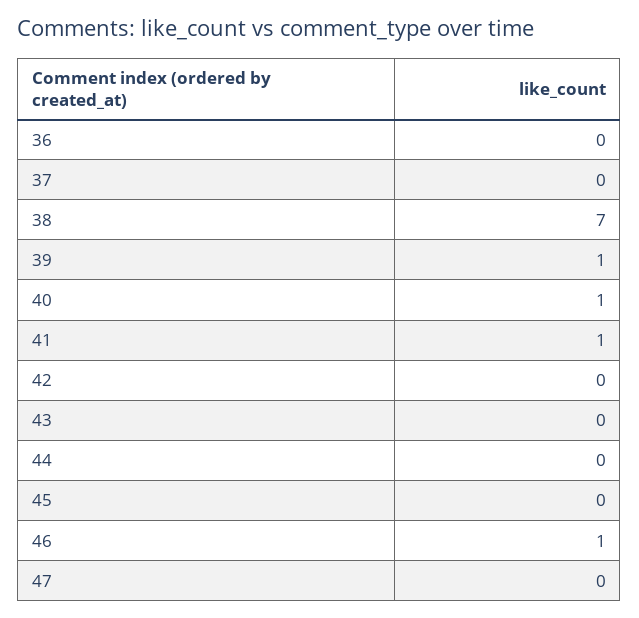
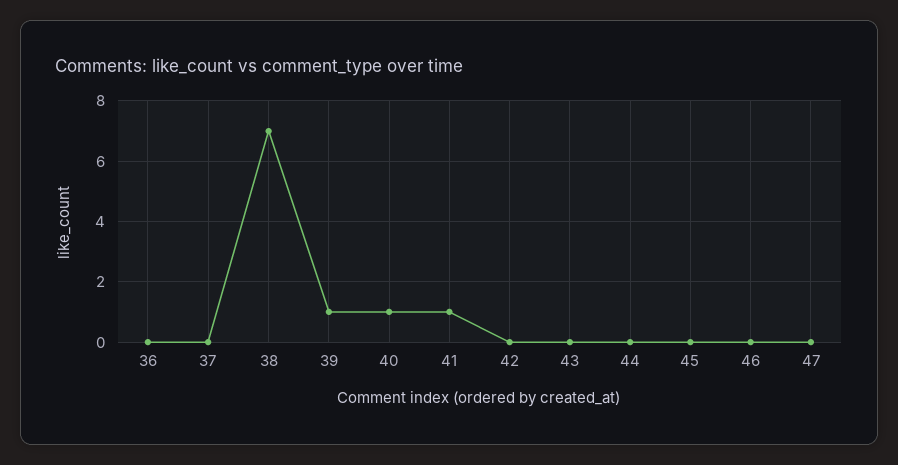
46: 1 -> 0

